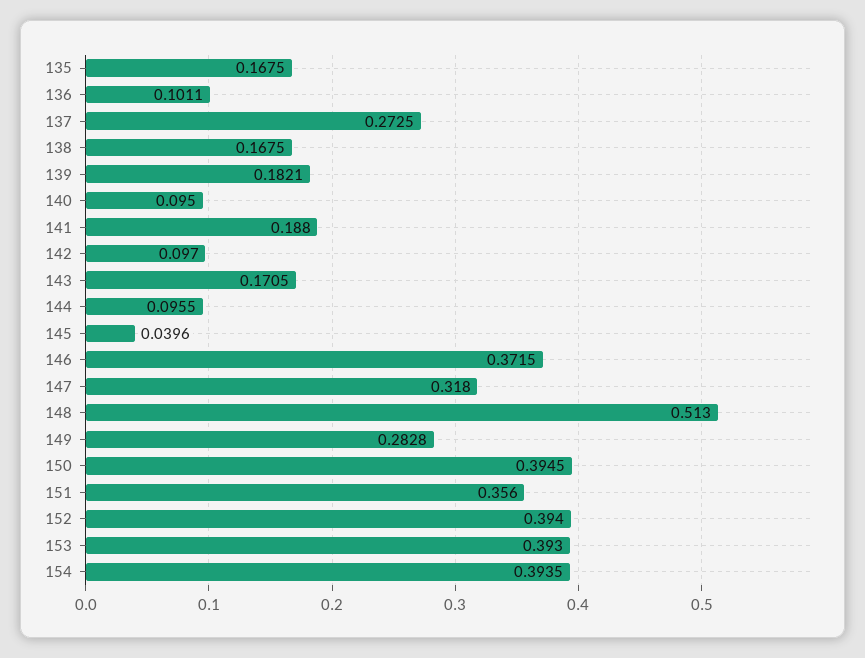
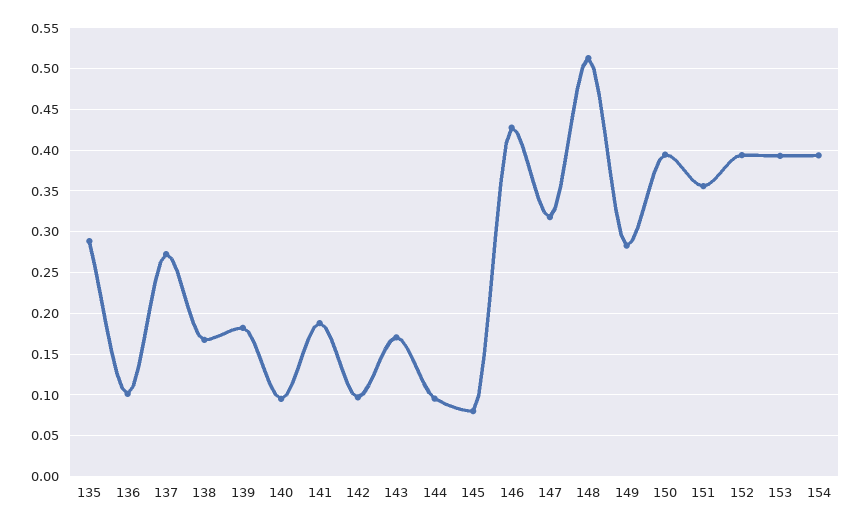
135: 0.1675 -> 0.29
145: 0.0396 -> 0.08
146: 0.3715 -> 0.43

